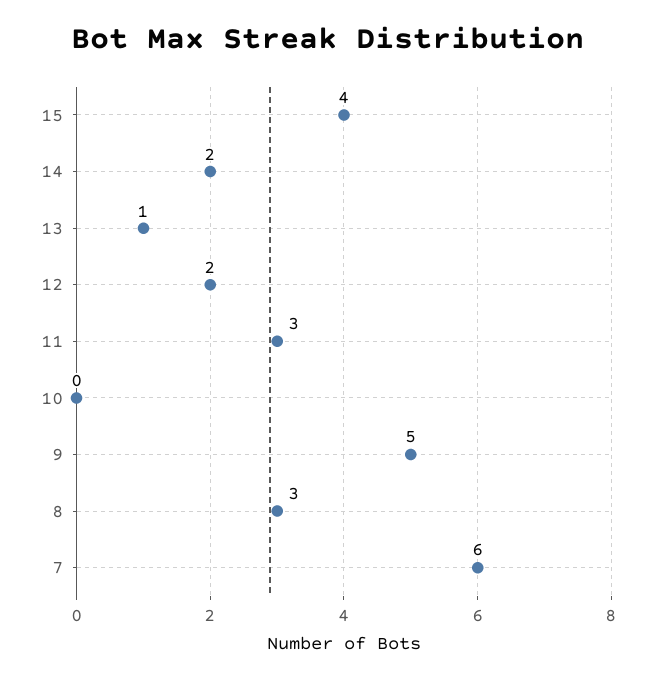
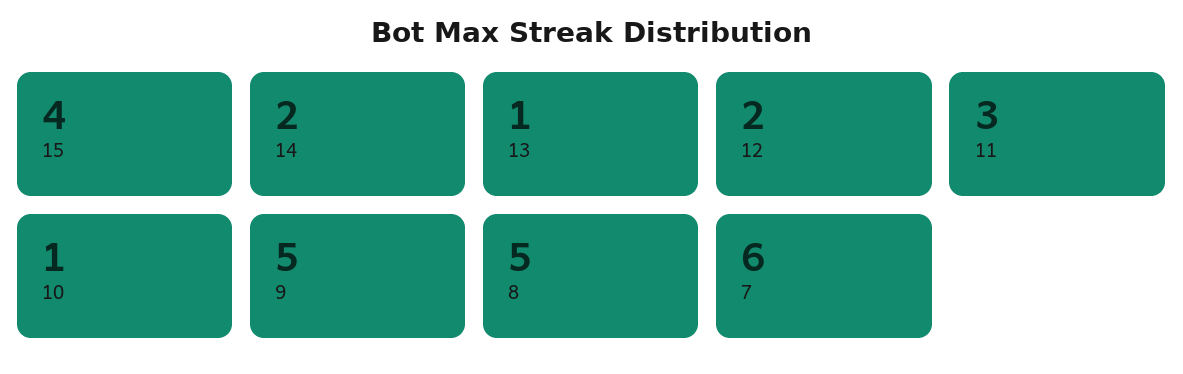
10: 0 -> 1
8: 3 -> 5

